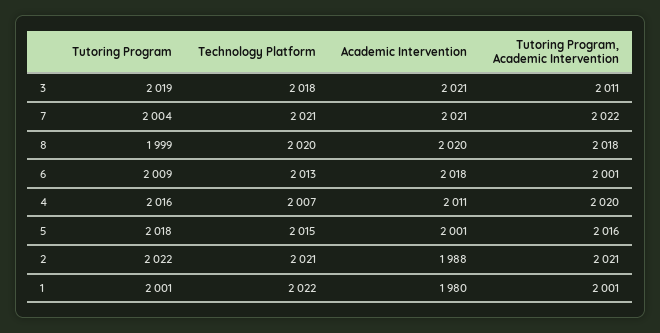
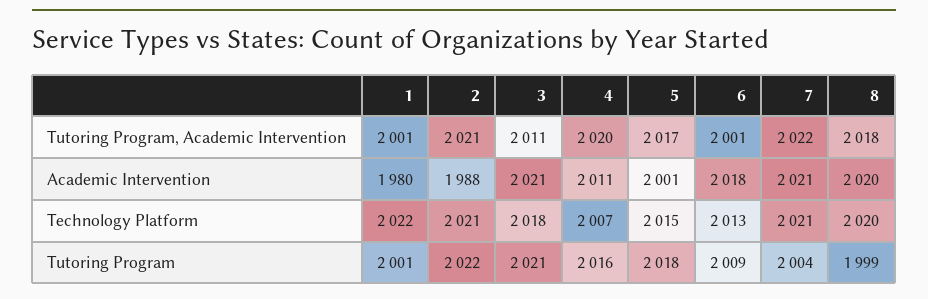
Tutoring Program, 3: 2019 -> 2021
Tutoring Program, Academic Intervention, 5: 2016 -> 2017

